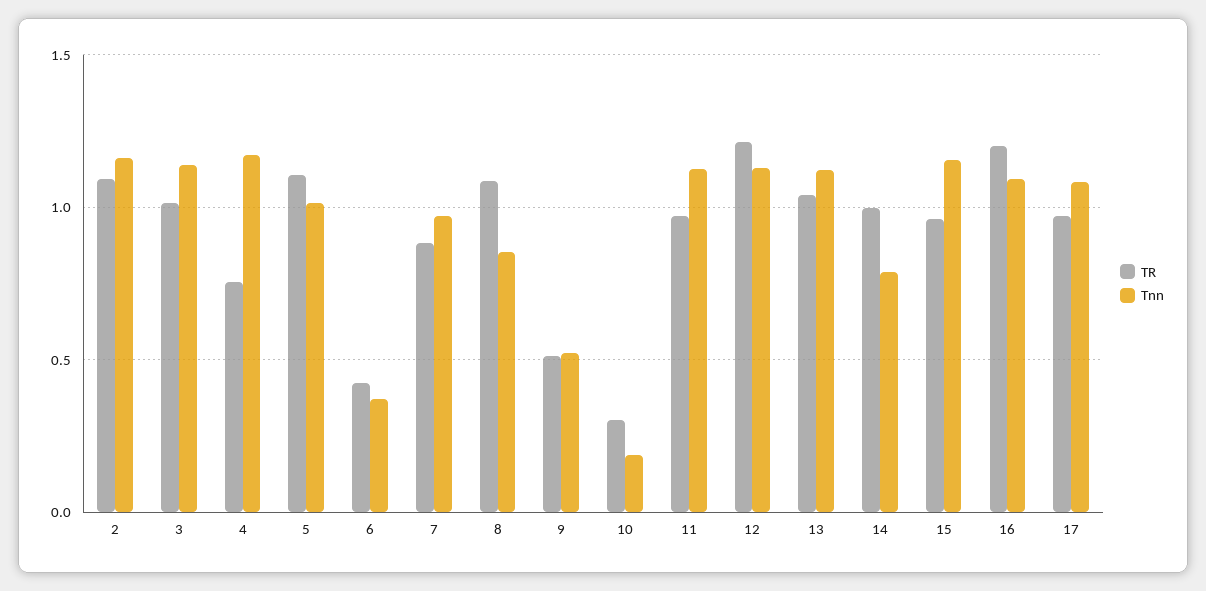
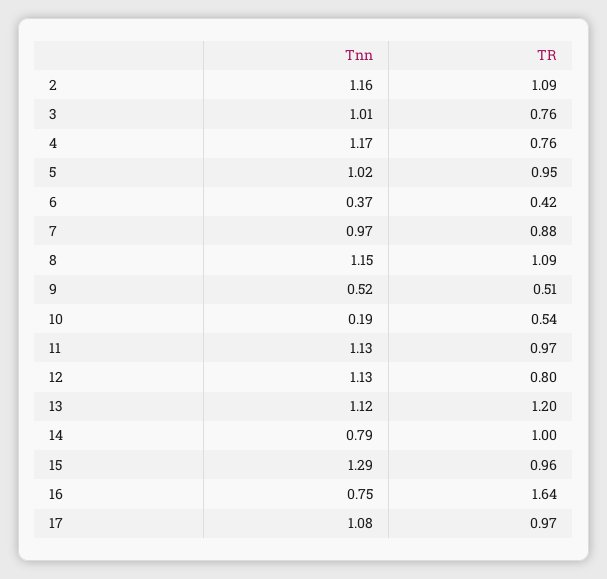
TR, 3: 1 -> 0.76
Tnn, 3: 1.15 -> 1.01
TR, 5: 1.1 -> 0.95
Tnn, 8: 0.85 -> 1.15
TR, 10: 0.3 -> 0.54
TR, 12: 1.2 -> 0.8
TR, 13: 1.05 -> 1.2
Tnn, 15: 1.15 -> 1.29
TR, 16: 1.2 -> 1.64
Tnn, 16: 1.1 -> 0.75

